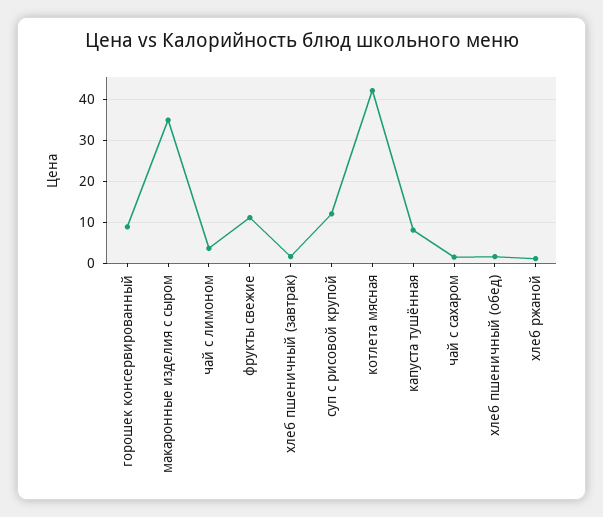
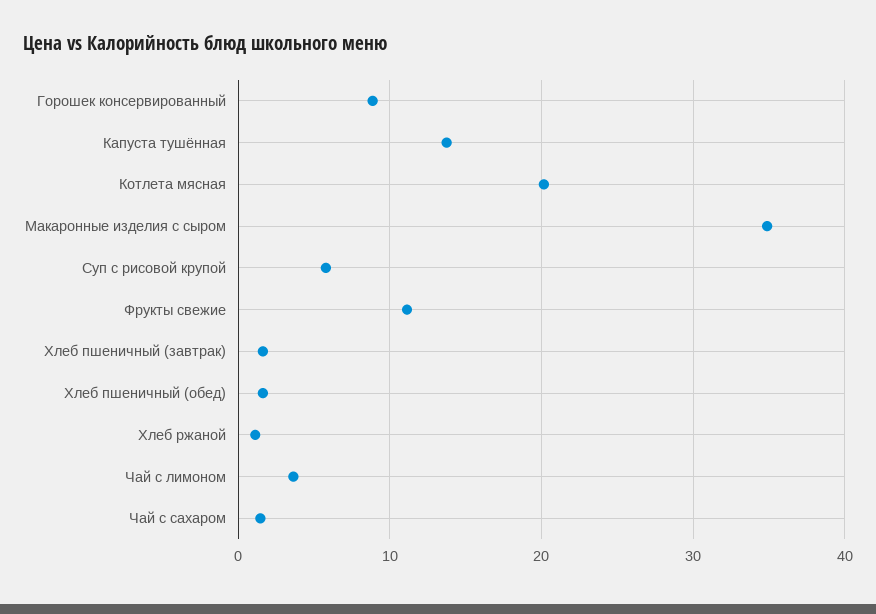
суп с рисовой крупой: 12 -> 6
котлета мясная: 42 -> 20
капуста тушённая: 8 -> 14

